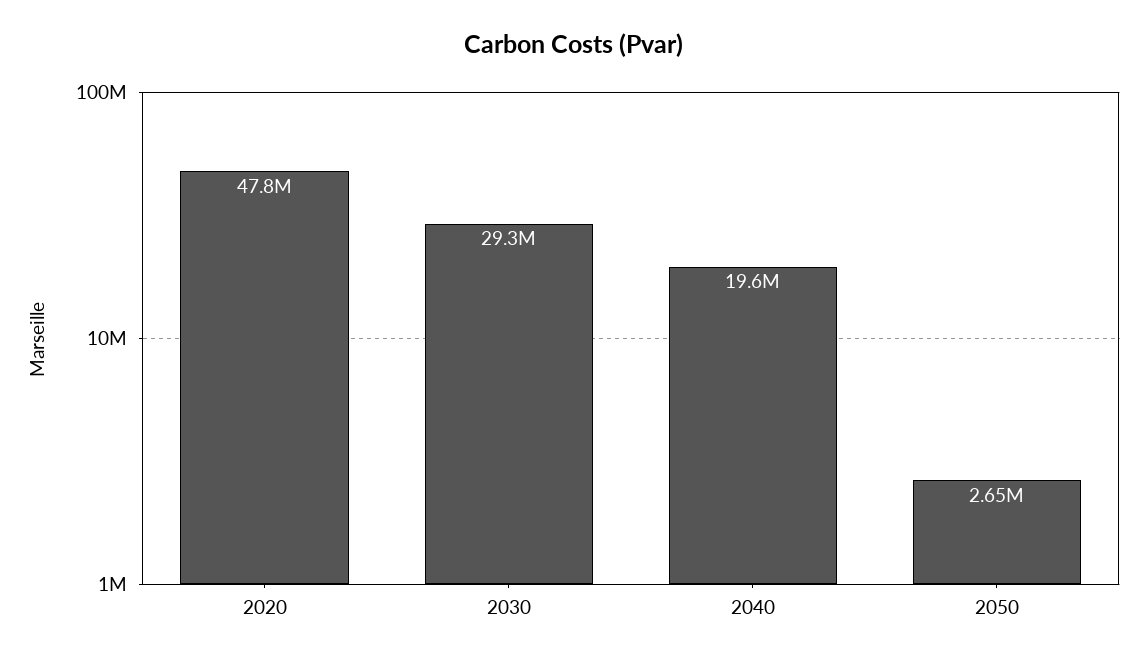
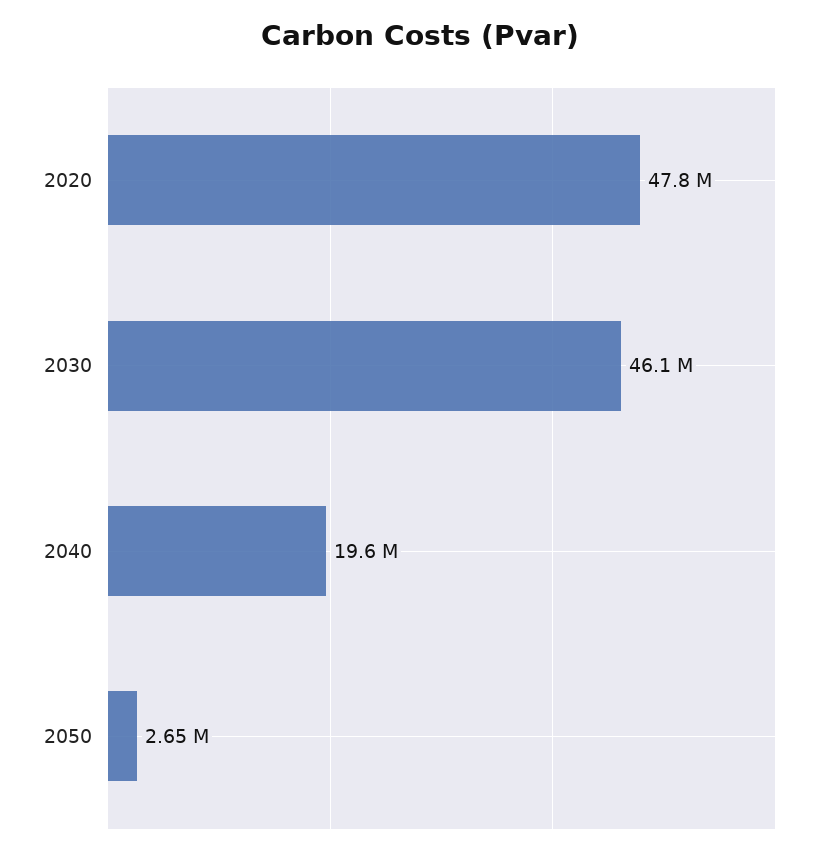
2030: 29300000 -> 46100000

